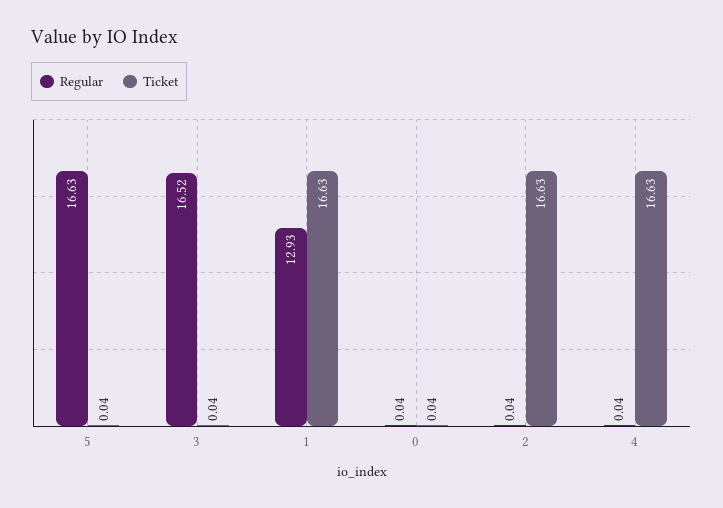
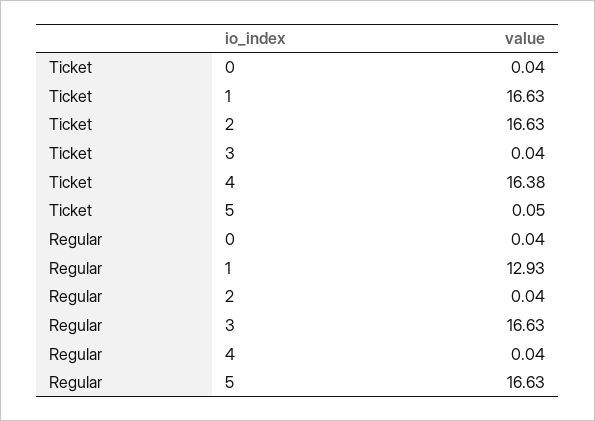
Ticket, 5: 0.04 -> 0.05
Regular, 3: 16.52 -> 16.63
Ticket, 4: 16.63 -> 16.38

